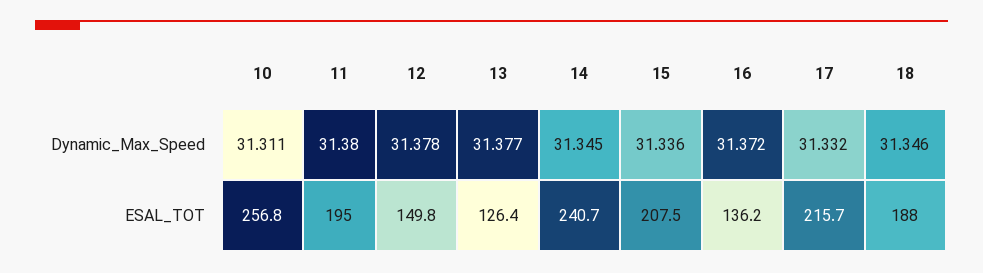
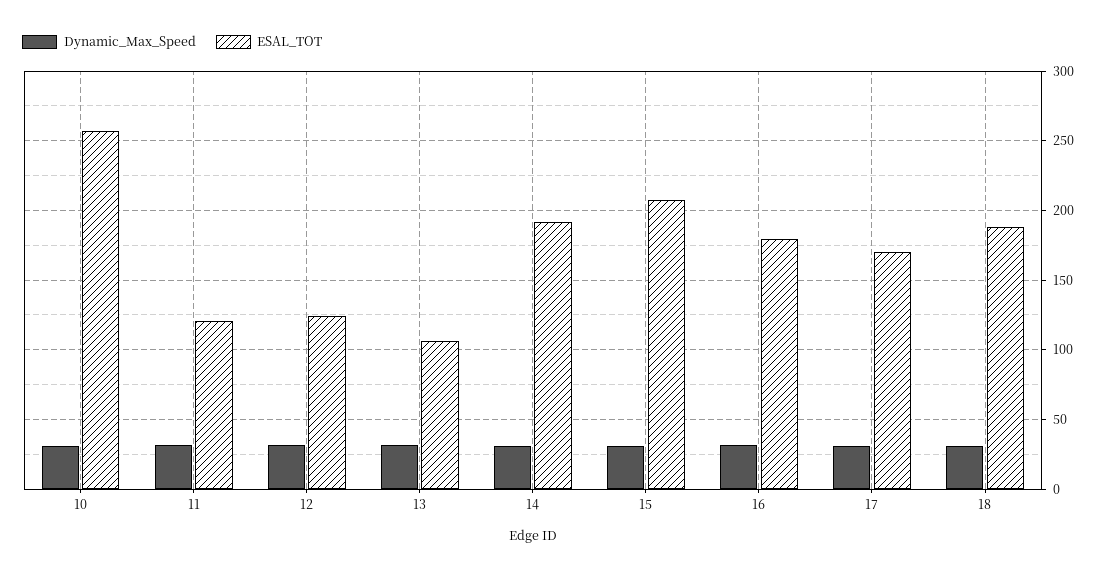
ESAL_TOT, 11: 195 -> 120
ESAL_TOT, 12: 149.8 -> 125
ESAL_TOT, 13: 126.4 -> 105
ESAL_TOT, 14: 240.7 -> 190
ESAL_TOT, 16: 136.2 -> 180
ESAL_TOT, 17: 215.7 -> 170

